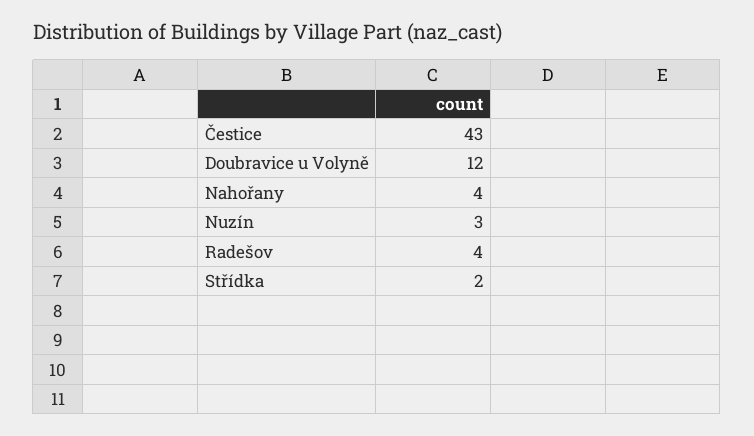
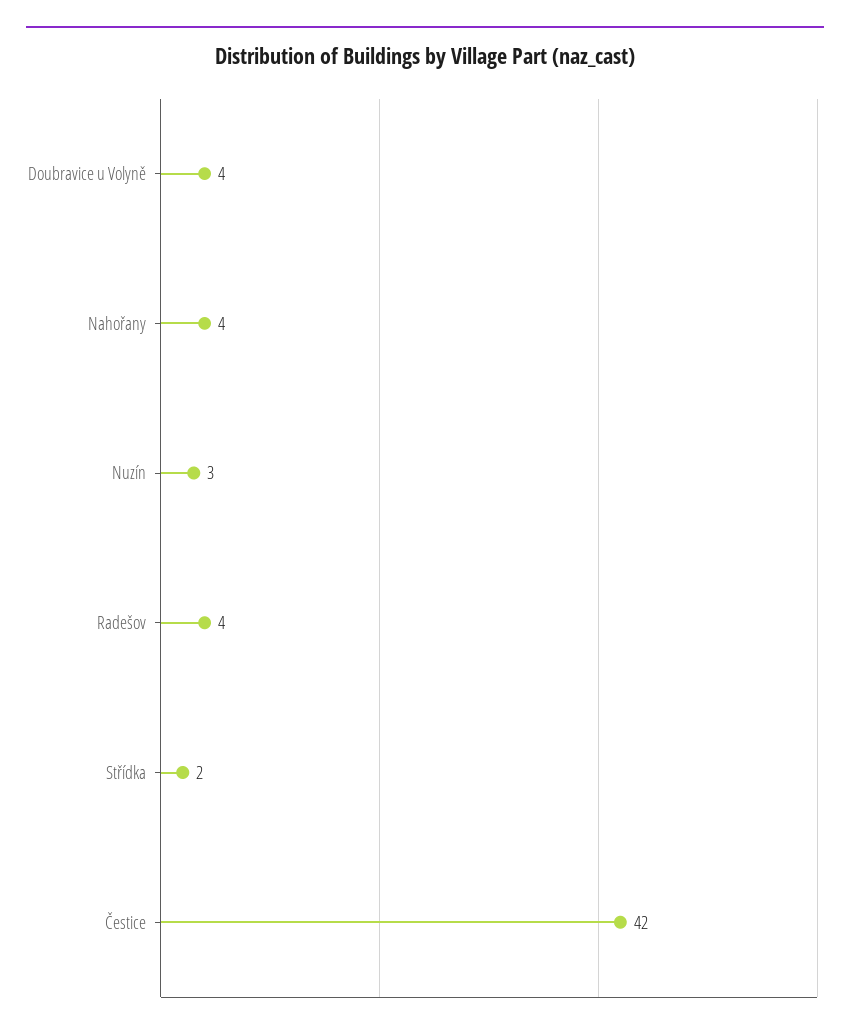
Čestice: 43 -> 42
Doubravice u Volyně: 12 -> 4

